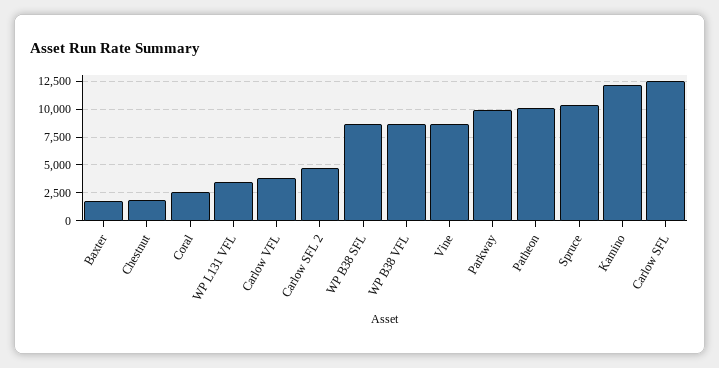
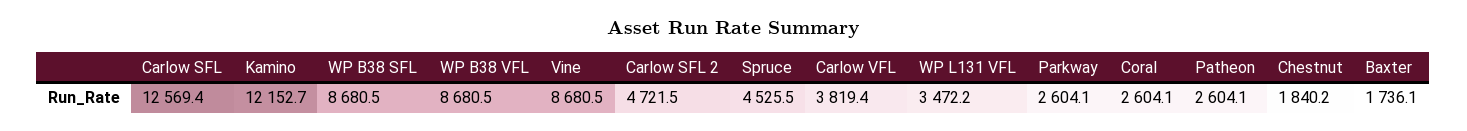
Parkway: 10000 -> 2604.1
Patheon: 10000 -> 2604.1
Spruce: 10000 -> 4525.5

